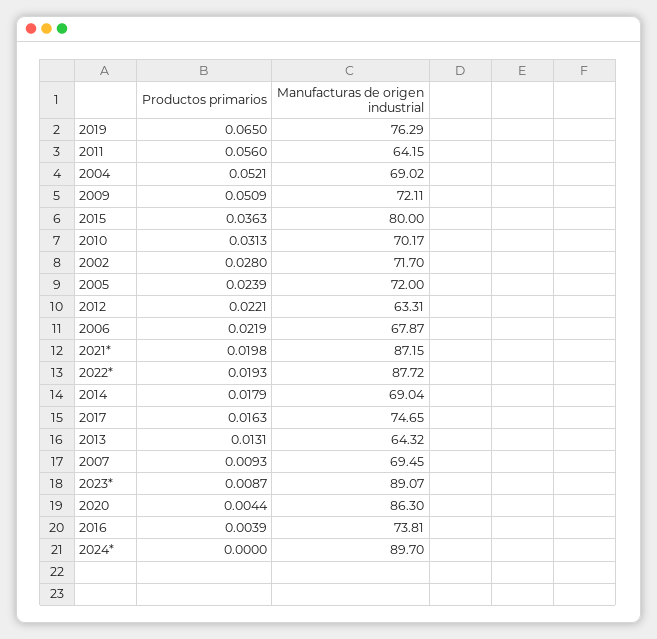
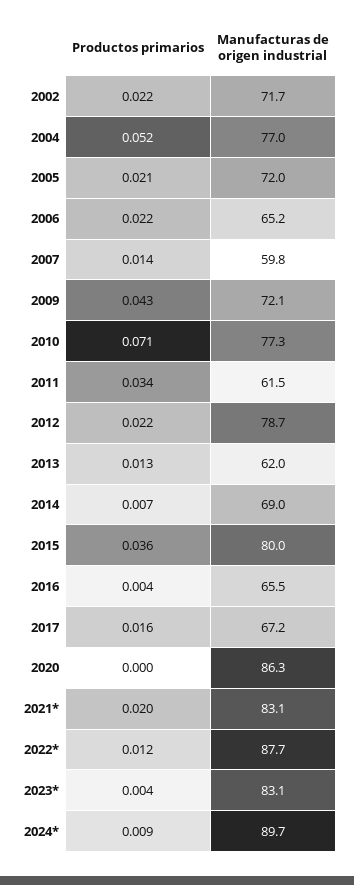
Productos primarios, 2019: 0.065 -> none
Manufacturas de origen industrial, 2019: 76.29 -> none
Productos primarios, 2011: 0.056 -> 0.034
Manufacturas de origen industrial, 2011: 64.15 -> 61.5
Manufacturas de origen industrial, 2004: 69.02 -> 77
Productos primarios, 2009: 0.0509 -> 0.043
Productos primarios, 2010: 0.0313 -> 0.071
Manufacturas de origen industrial, 2010: 70.17 -> 77.3
Productos primarios, 2002: 0.028 -> 0.022
Productos primarios, 2005: 0.0239 -> 0.021
Manufacturas de origen industrial, 2012: 63.31 -> 78.7
Manufacturas de origen industrial, 2006: 67.87 -> 65.2
Manufacturas de origen industrial, 2021*: 87.15 -> 83.1
Productos primarios, 2022*: 0.0193 -> 0.012
Productos primarios, 2014: 0.0179 -> 0.007
Manufacturas de origen industrial, 2017: 74.65 -> 67.2
Manufacturas de origen industrial, 2013: 64.32 -> 62
Productos primarios, 2007: 0.0093 -> 0.014
Manufacturas de origen industrial, 2007: 69.45 -> 59.8
Productos primarios, 2023*: 0.0087 -> 0.004
Manufacturas de origen industrial, 2023*: 89.07 -> 83.1
Productos primarios, 2020: 0.0044 -> 0
Manufacturas de origen industrial, 2016: 73.81 -> 65.5
Productos primarios, 2024*: 0 -> 0.009

